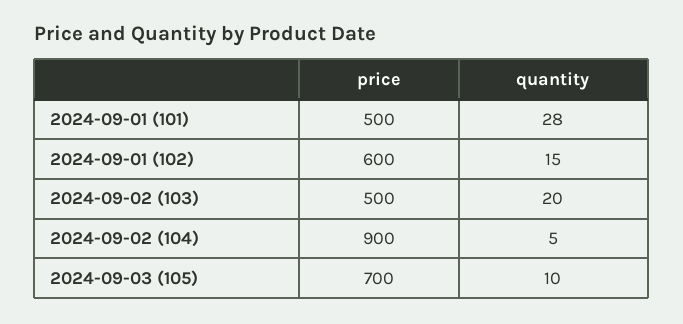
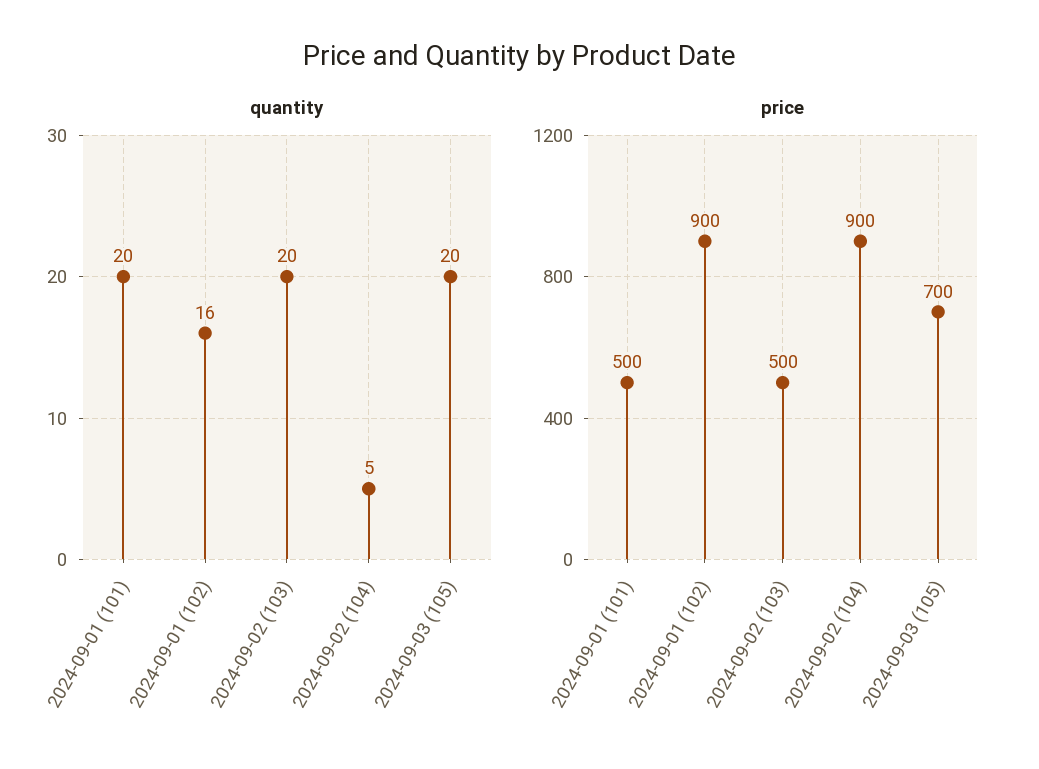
quantity, 2024-09-01 (101): 28 -> 20
price, 2024-09-01 (102): 600 -> 900
quantity, 2024-09-01 (102): 15 -> 16
quantity, 2024-09-03 (105): 10 -> 20

